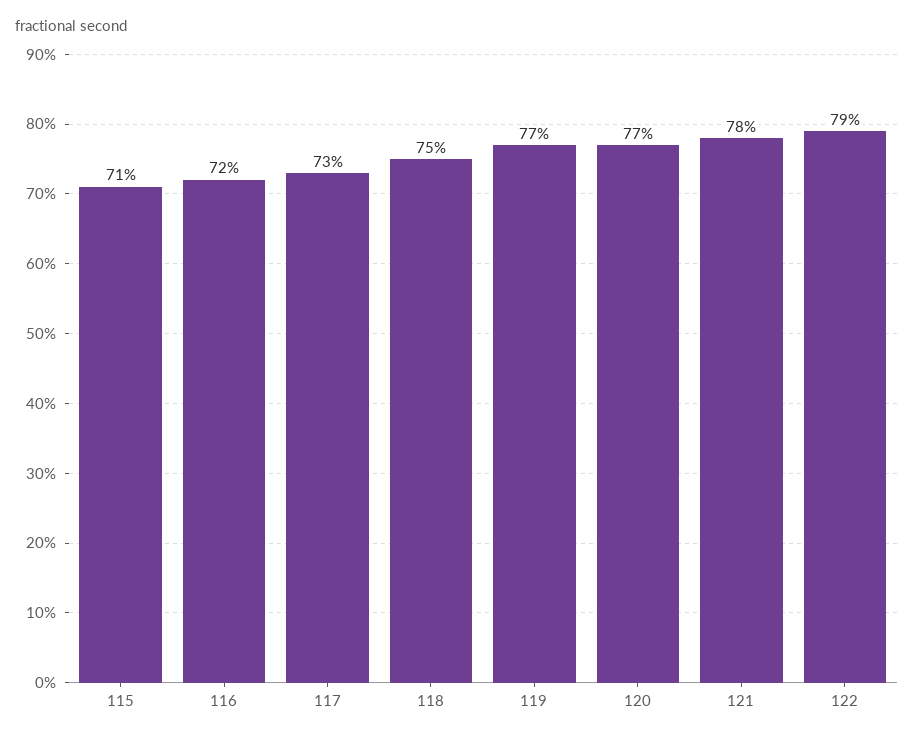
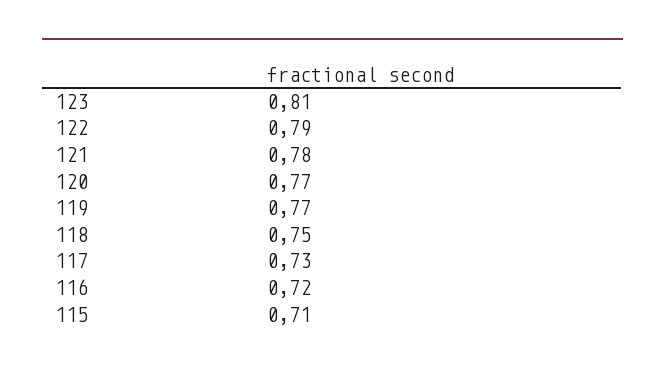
123: none -> 0.81

